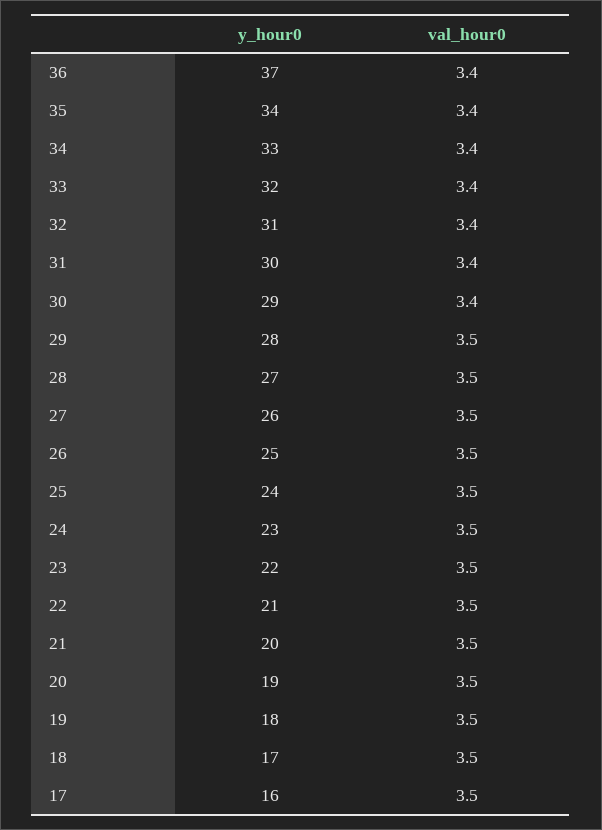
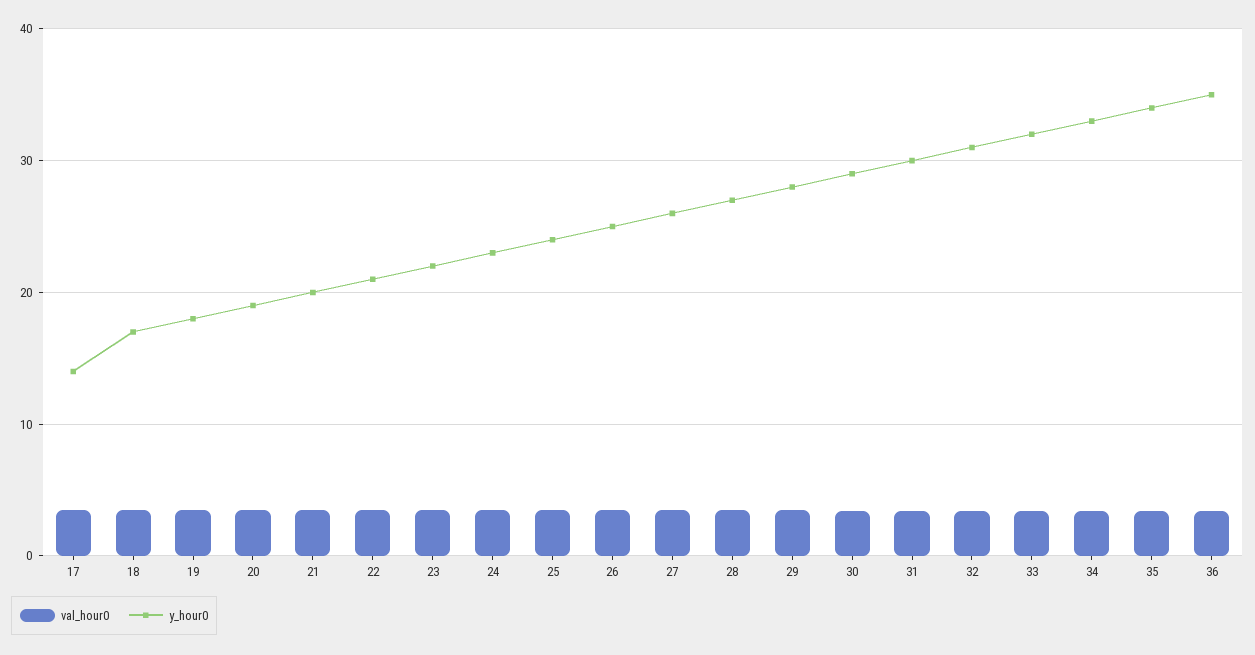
y_hour0, 36: 37 -> 35
y_hour0, 17: 16 -> 14

